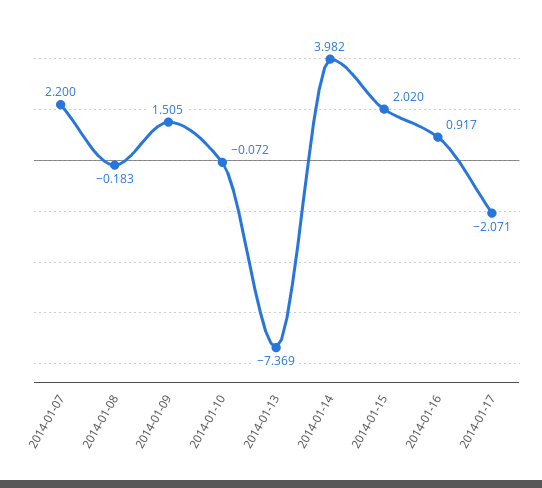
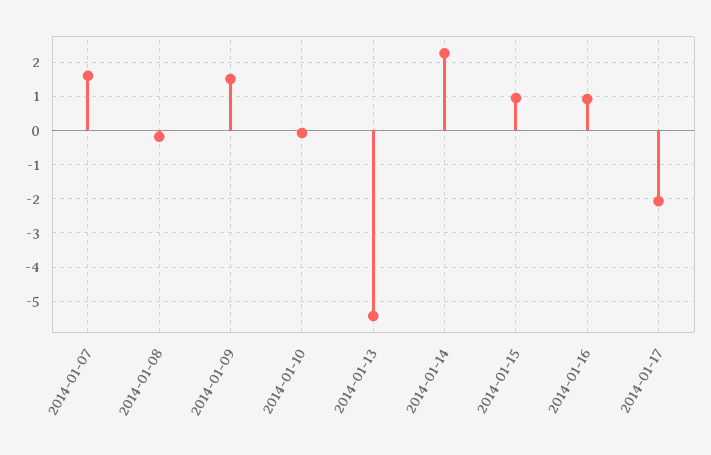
2014-01-07: 2.2 -> 1.6
2014-01-13: -7.369 -> -5.4
2014-01-14: 3.982 -> 2.2
2014-01-15: 2.02 -> 1

